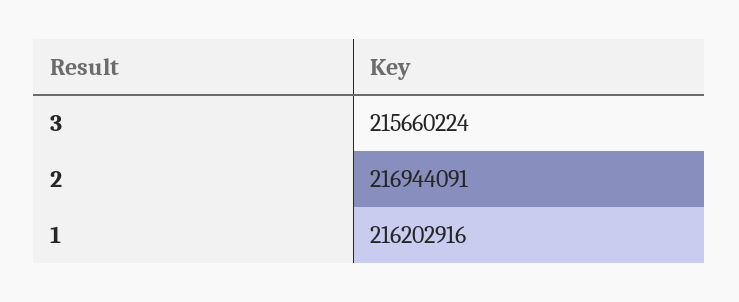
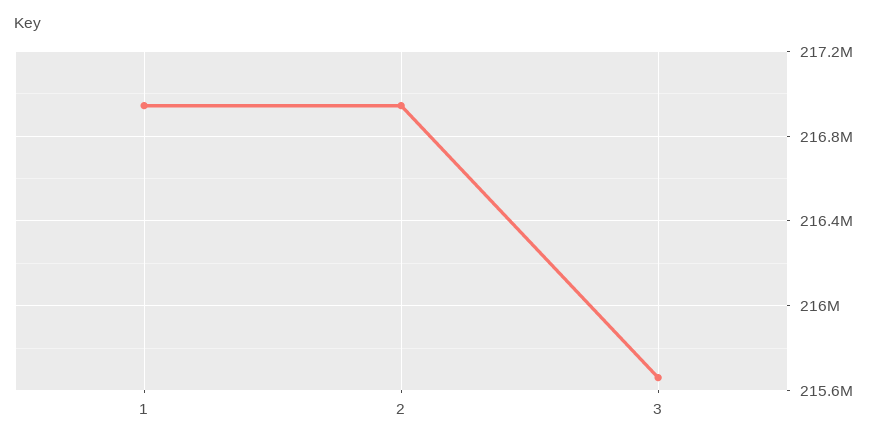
1: 216202916 -> 216950000

